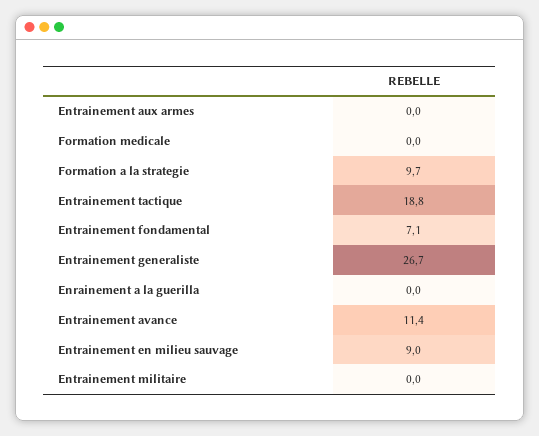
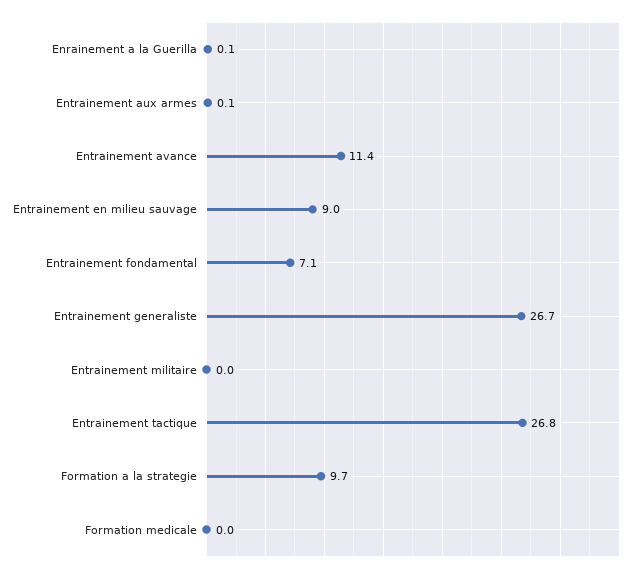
Entrainement aux armes: 0 -> 0.1
Entrainement tactique: 18.8 -> 26.8
Enrainement a la guerilla: 0 -> 0.1

